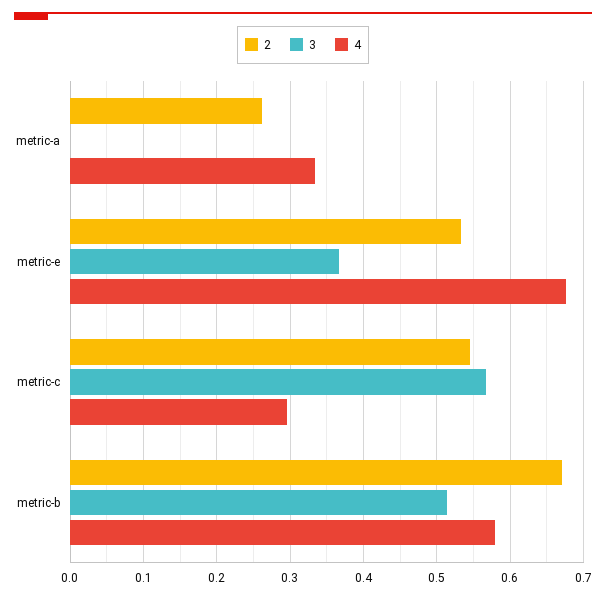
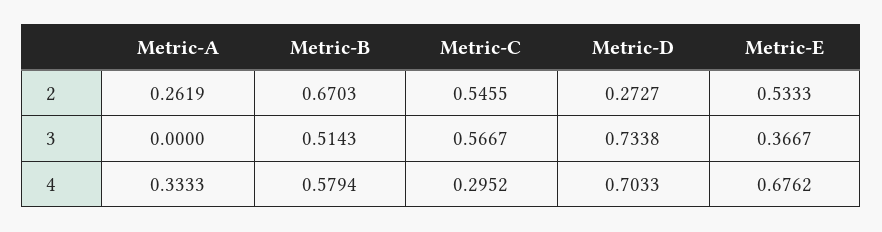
2, Metric-D: none -> 0.2727
3, Metric-D: none -> 0.7338
4, Metric-D: none -> 0.7033

